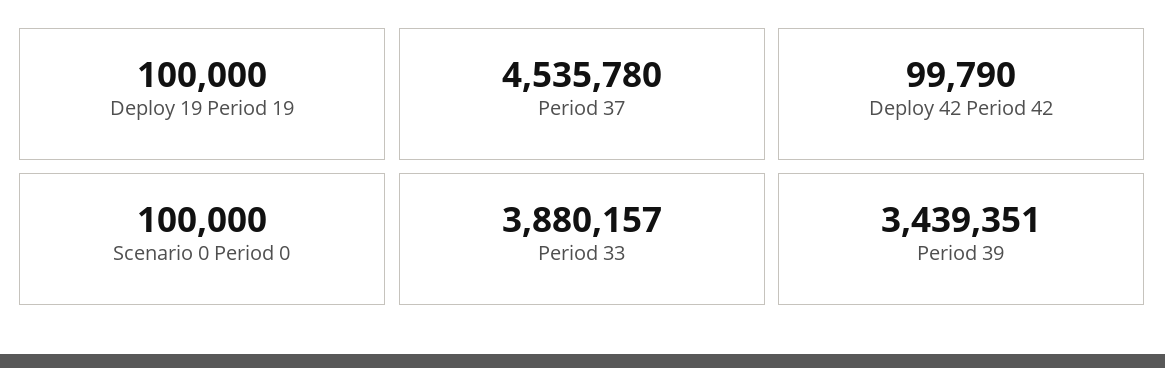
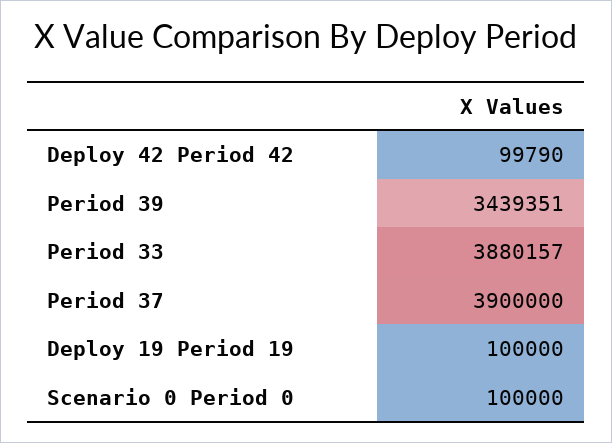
Period 37: 4535780 -> 3900000

